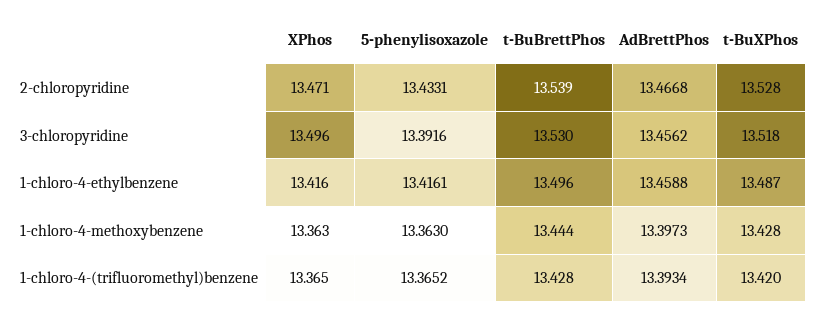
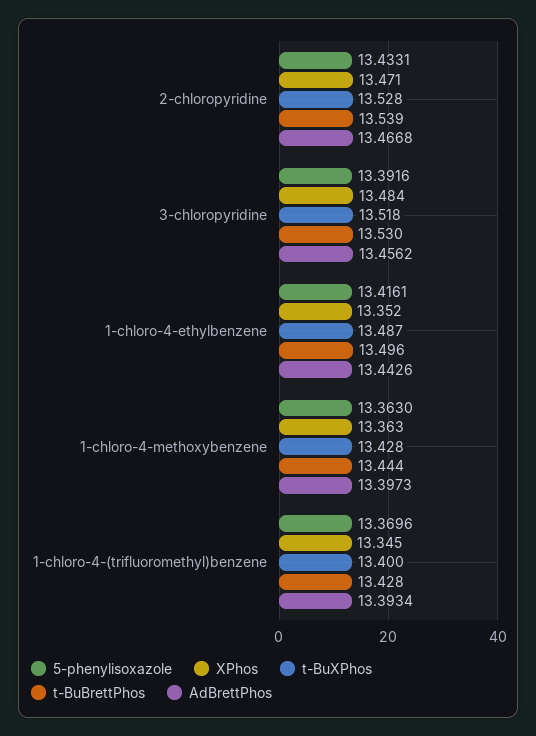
XPhos, 3-chloropyridine: 13.496 -> 13.484
XPhos, 1-chloro-4-ethylbenzene: 13.416 -> 13.352
AdBrettPhos, 1-chloro-4-ethylbenzene: 13.4588 -> 13.4426
XPhos, 1-chloro-4-(trifluoromethyl)benzene: 13.365 -> 13.345
5-phenylisoxazole, 1-chloro-4-(trifluoromethyl)benzene: 13.3652 -> 13.3696
t-BuXPhos, 1-chloro-4-(trifluoromethyl)benzene: 13.42 -> 13.4

